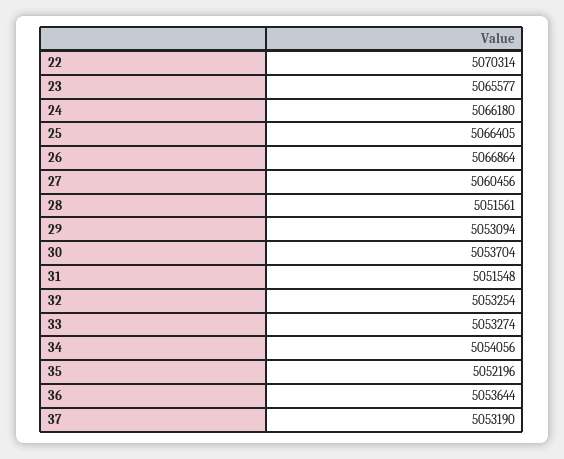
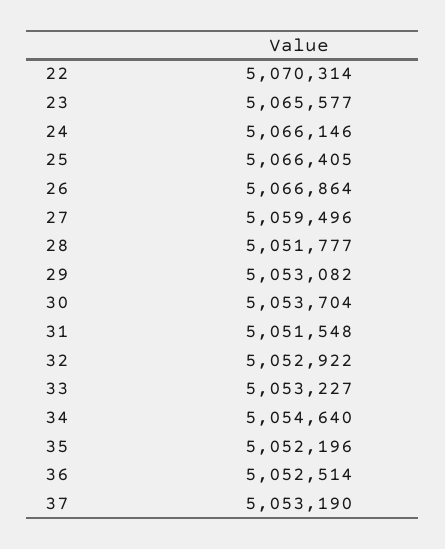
24: 5066180 -> 5066146
27: 5060456 -> 5059496
28: 5051561 -> 5051777
29: 5053094 -> 5053082
32: 5053254 -> 5052922
33: 5053274 -> 5053227
34: 5054056 -> 5054640
36: 5053644 -> 5052514

